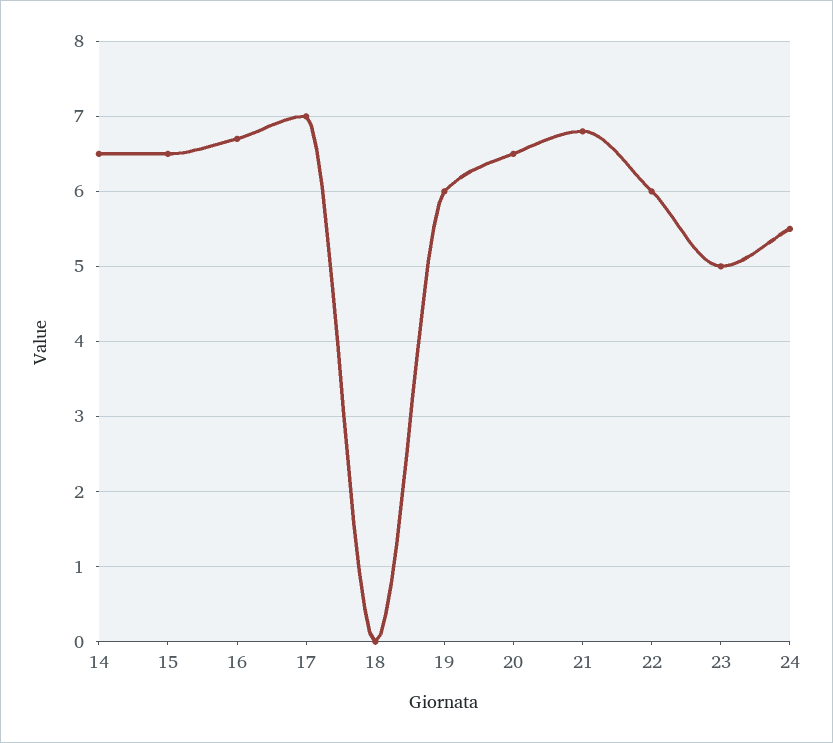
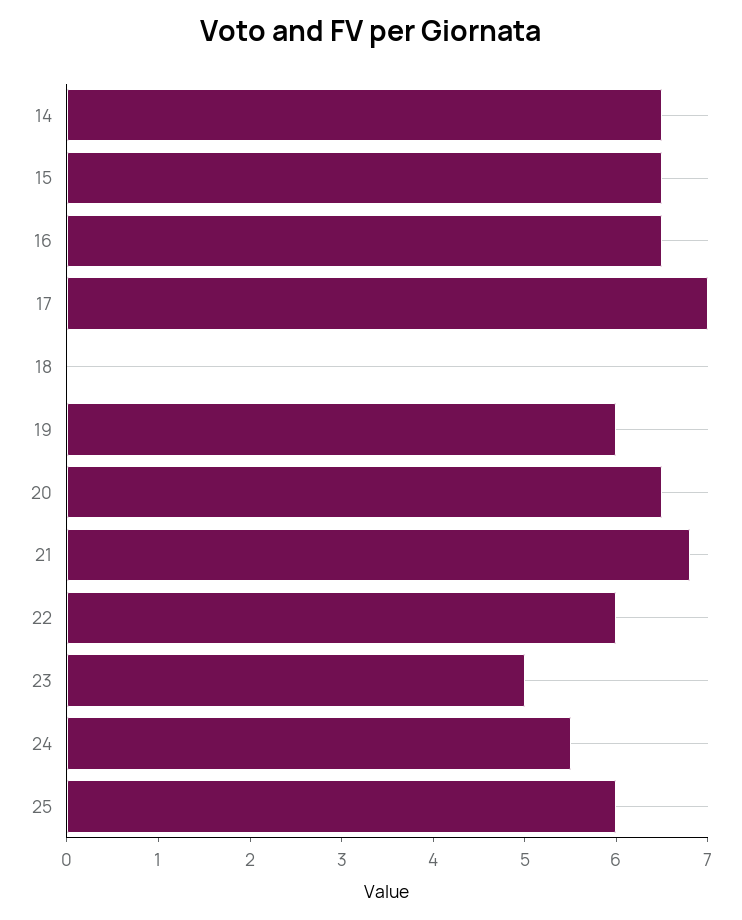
16: 6.7 -> 6.5
25: none -> 6

